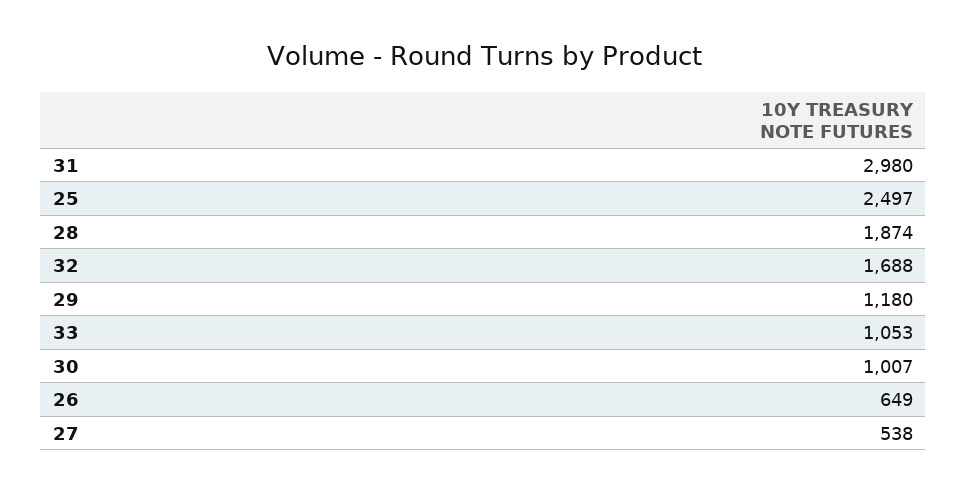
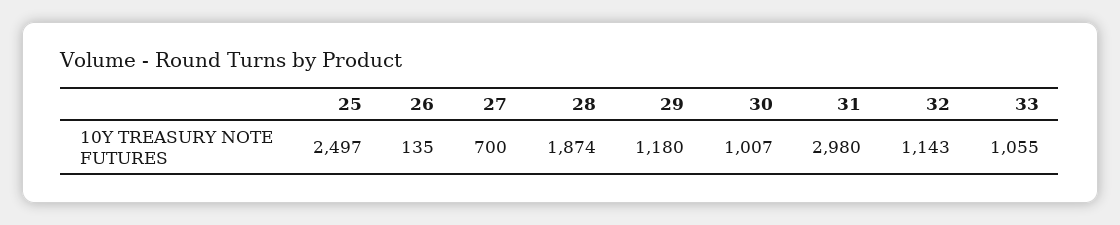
32: 1688 -> 1143
33: 1053 -> 1055
26: 649 -> 135
27: 538 -> 700

